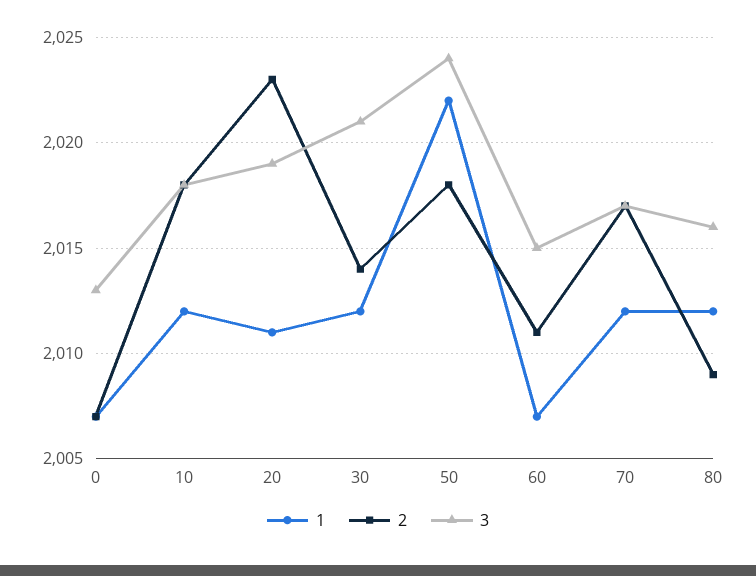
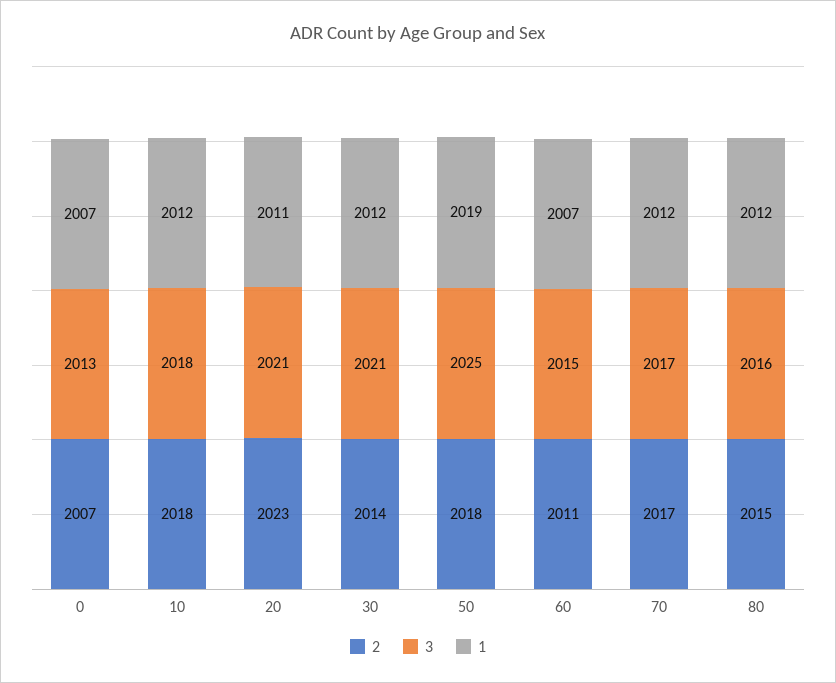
3, 20: 2019 -> 2021
1, 50: 2022 -> 2019
3, 50: 2024 -> 2025
2, 80: 2009 -> 2015

